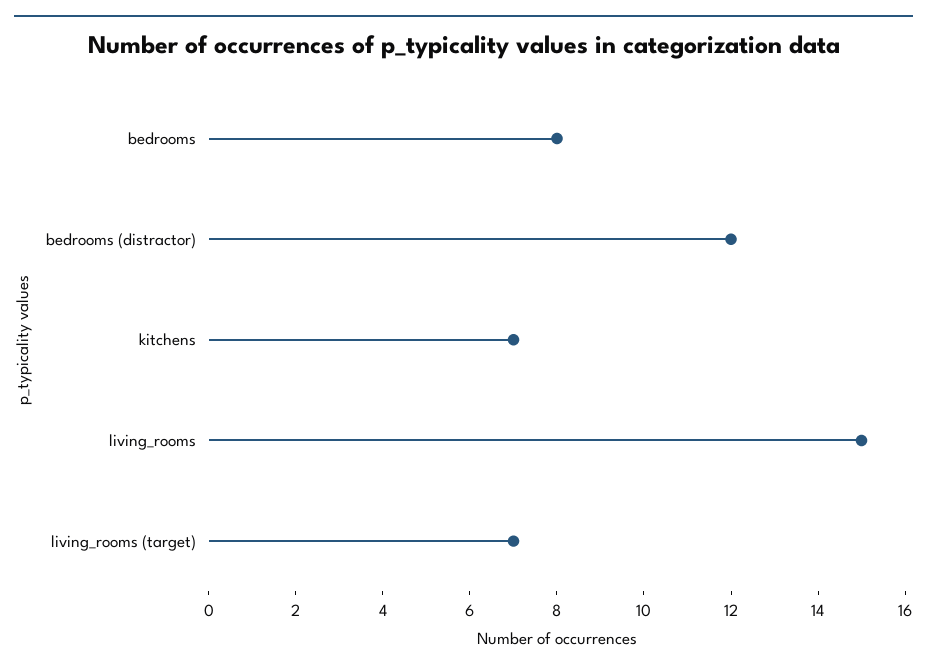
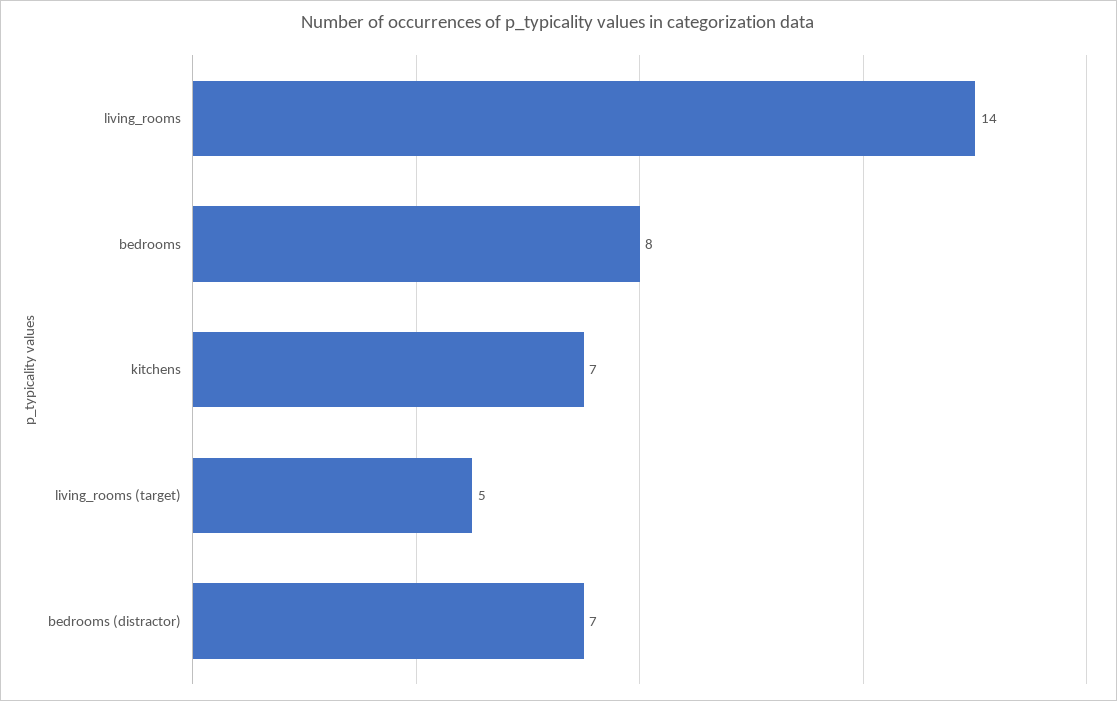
bedrooms (distractor): 12 -> 7
living_rooms: 15 -> 14
living_rooms (target): 7 -> 5

